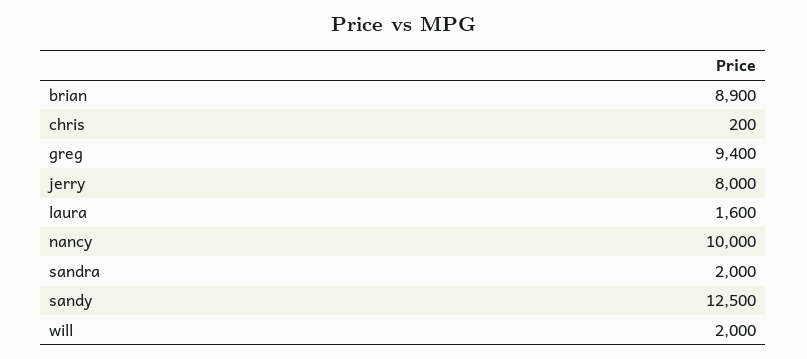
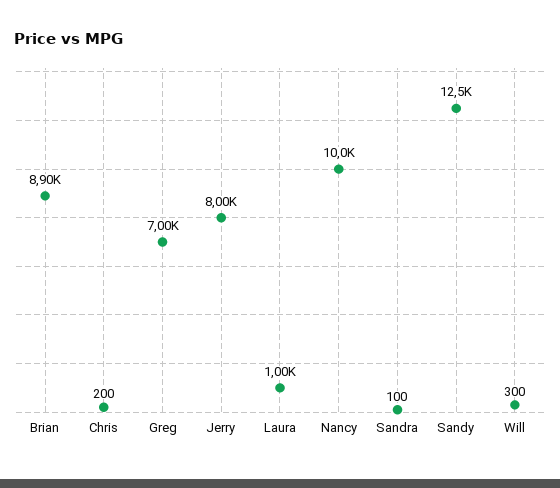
greg: 9400 -> 7000
laura: 1600 -> 1000
sandra: 2000 -> 100
will: 2000 -> 300

